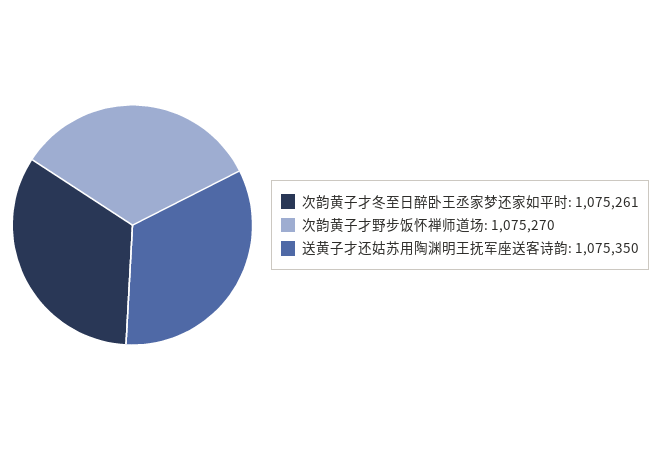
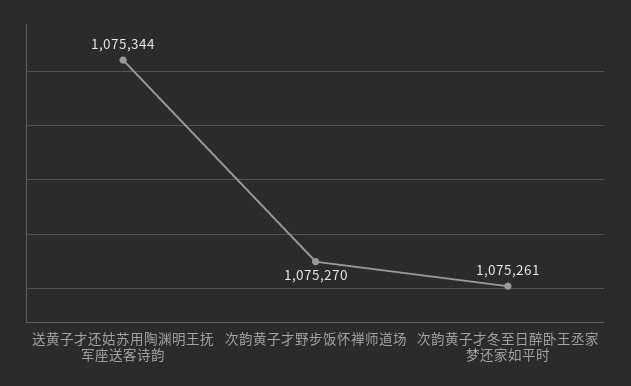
送黄子才还姑苏用陶渊明王抚军座送客诗韵: 1075350 -> 1075344

